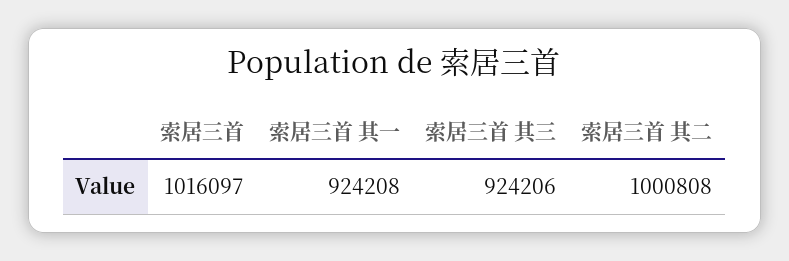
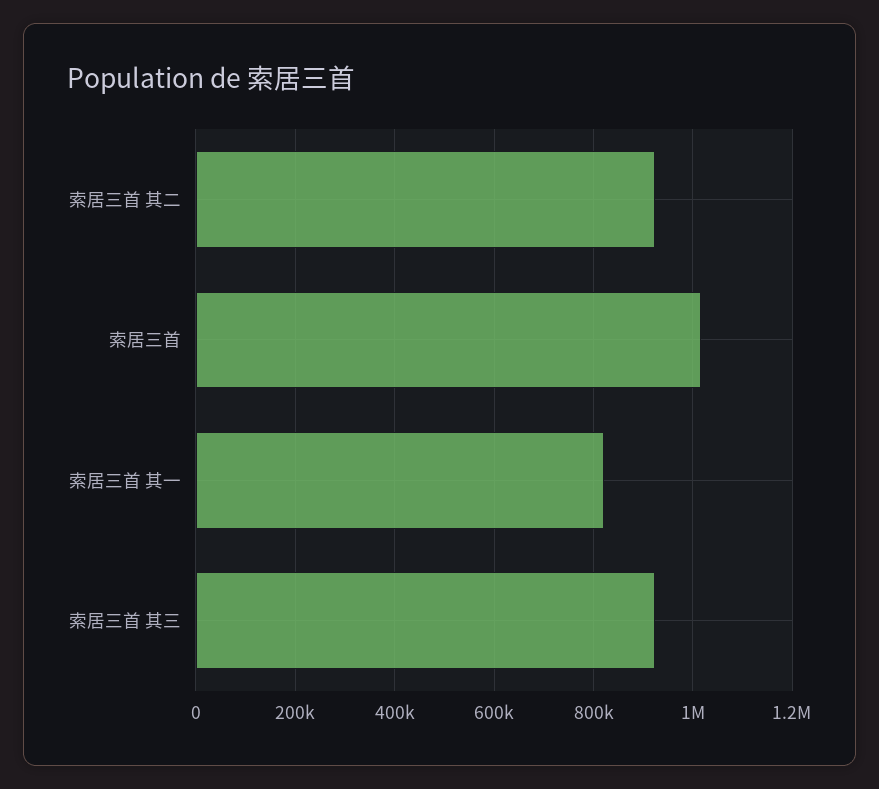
索居三首 其一: 924208 -> 820000
索居三首 其二: 1000808 -> 920000

